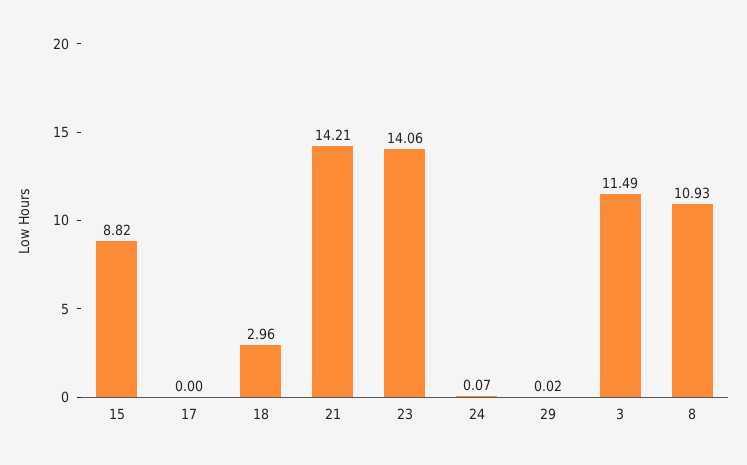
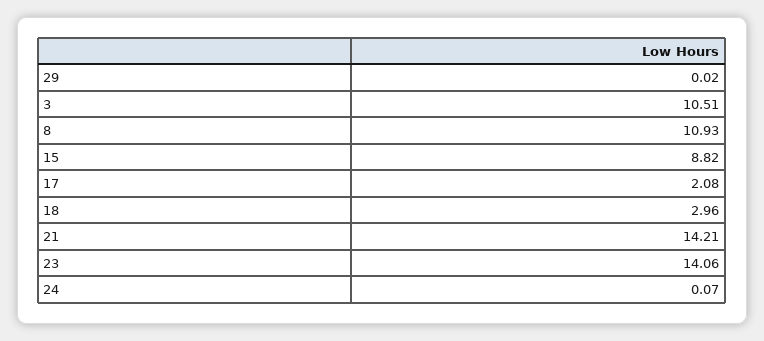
17: 0 -> 2.08
3: 11.49 -> 10.51

